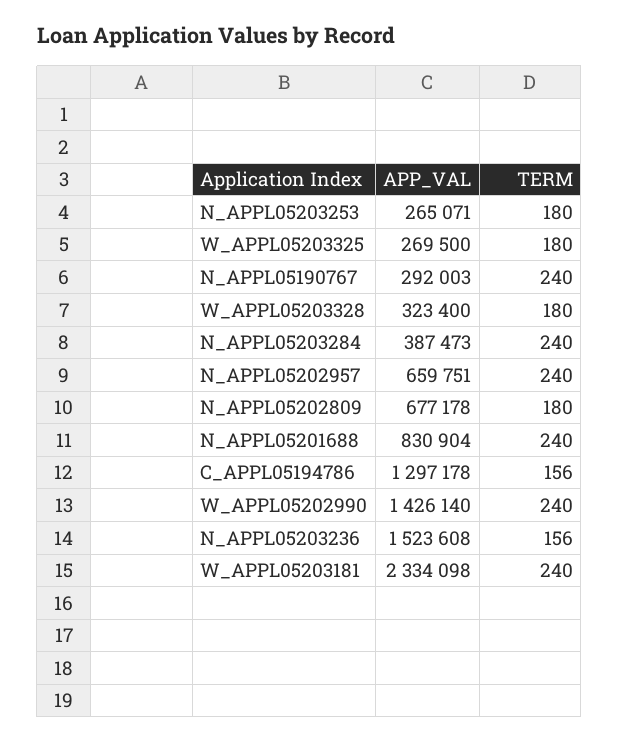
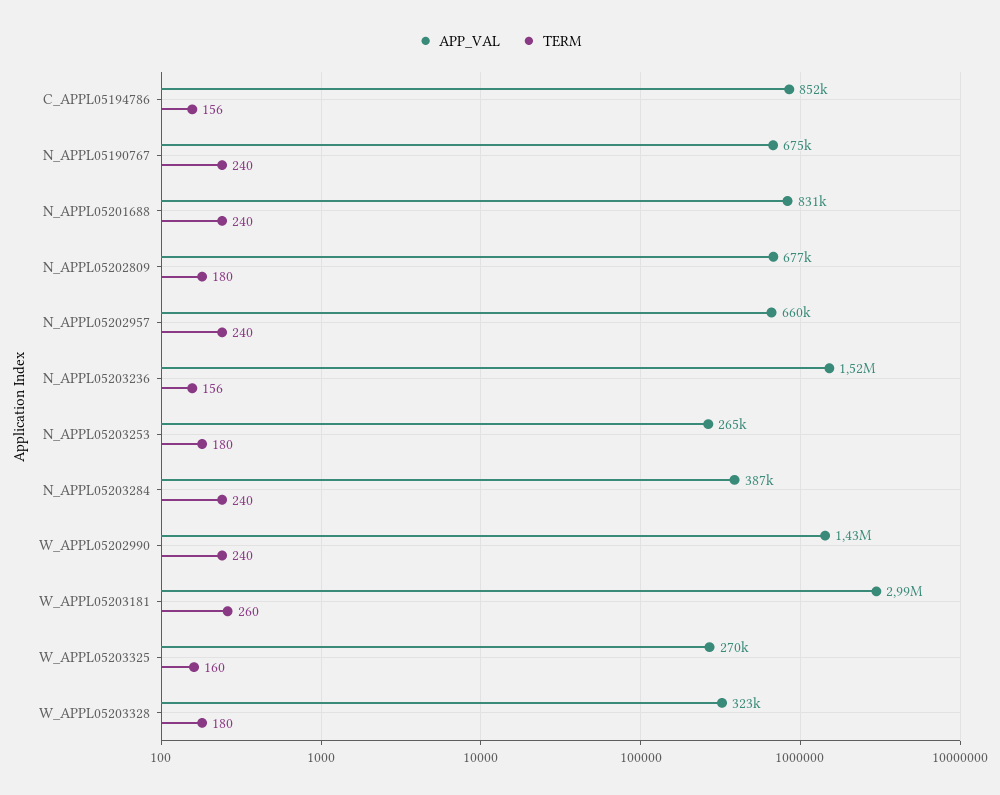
TERM, W_APPL05203325: 180 -> 160
APP_VAL, N_APPL05190767: 292003 -> 675000
APP_VAL, C_APPL05194786: 1297178 -> 852000
APP_VAL, W_APPL05203181: 2334098 -> 2990000
TERM, W_APPL05203181: 240 -> 260

